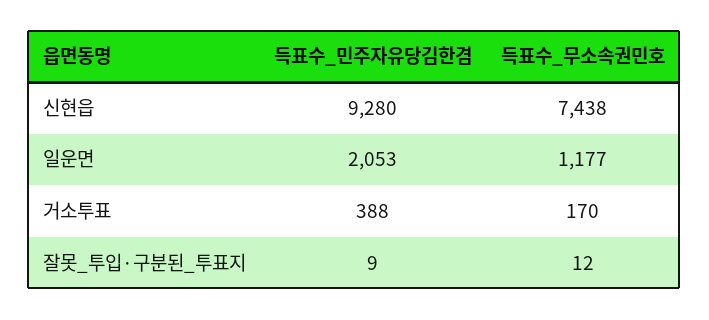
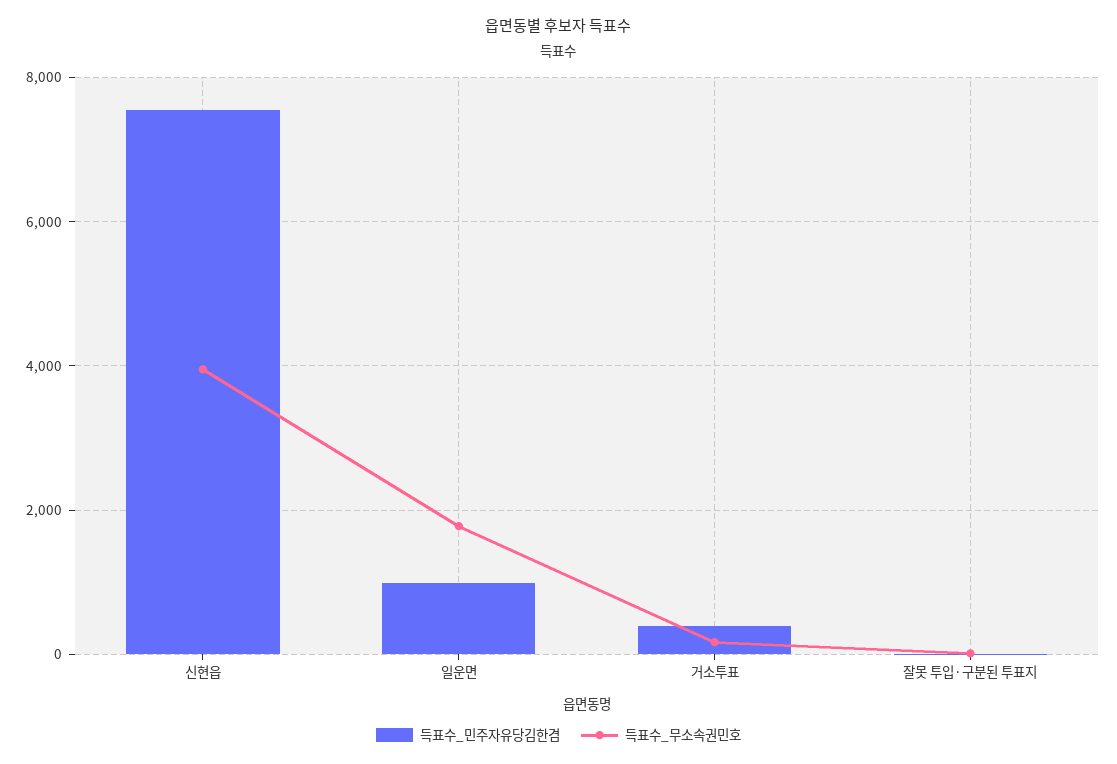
득표수_민주자유당김한겸, 신현읍: 9280 -> 7600
득표수_무소속권민호, 신현읍: 7438 -> 4000
득표수_민주자유당김한겸, 일운면: 2053 -> 1000
득표수_무소속권민호, 일운면: 1177 -> 1800

